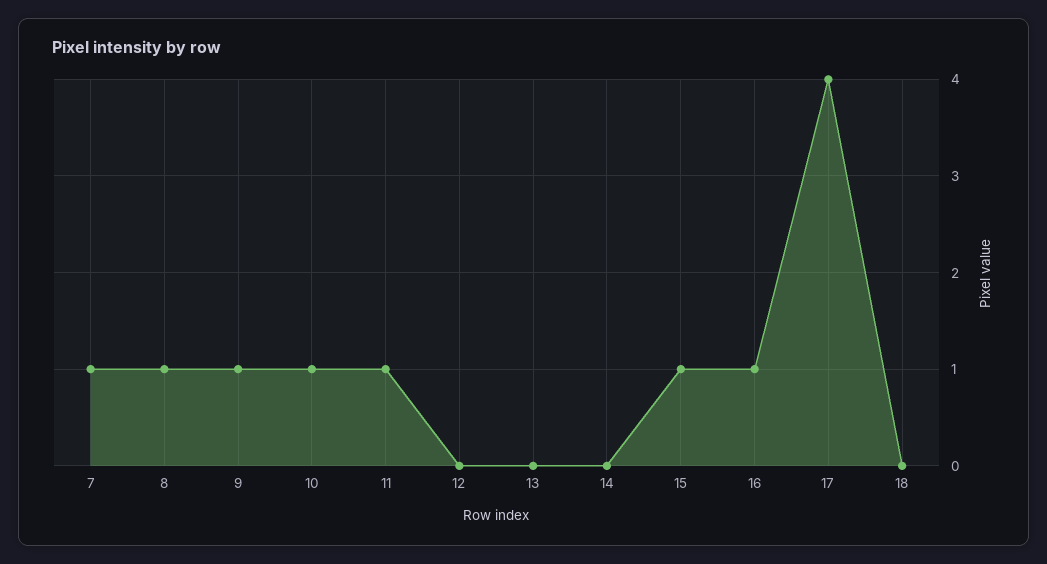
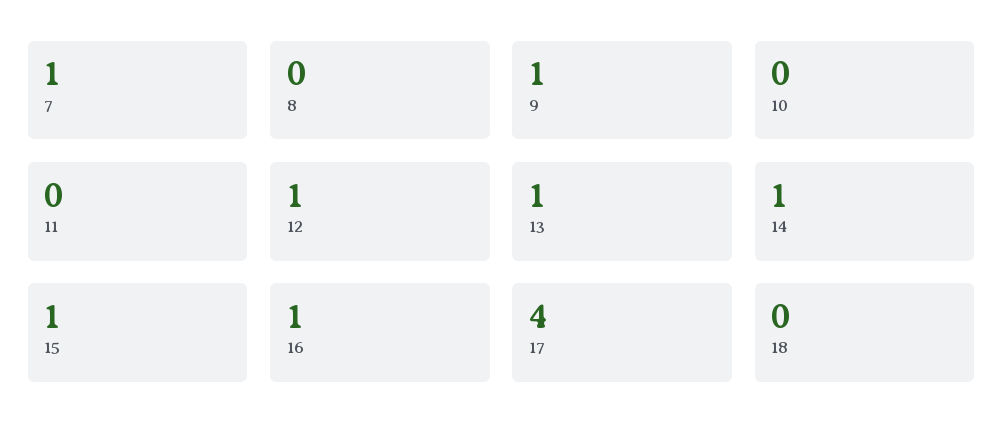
8: 1 -> 0
10: 1 -> 0
11: 1 -> 0
12: 0 -> 1
13: 0 -> 1
14: 0 -> 1

